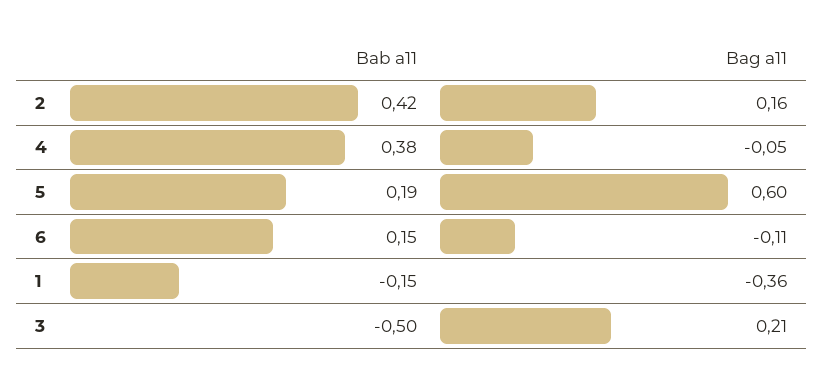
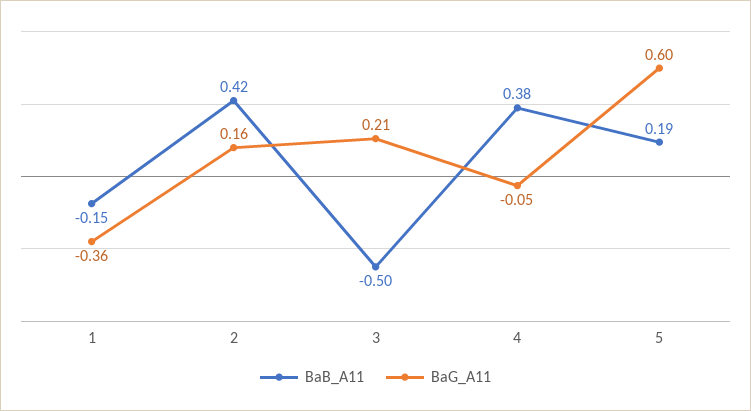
Bab a11, 6: 0.15 -> none
Bag a11, 6: -0.11 -> none

